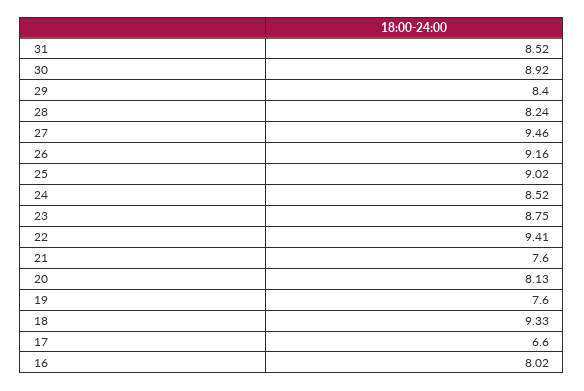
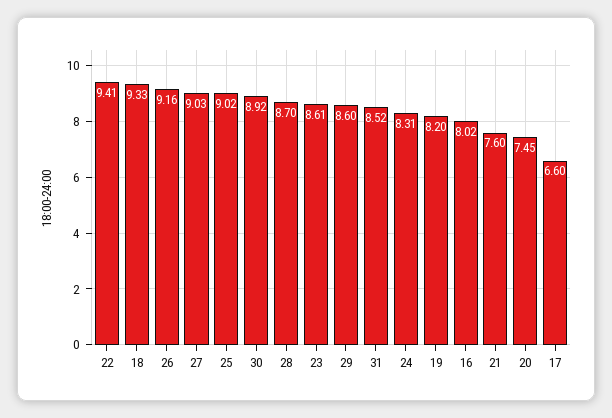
29: 8.4 -> 8.6
28: 8.24 -> 8.7
27: 9.46 -> 9.03
24: 8.52 -> 8.31
23: 8.75 -> 8.61
20: 8.13 -> 7.45
19: 7.6 -> 8.2

